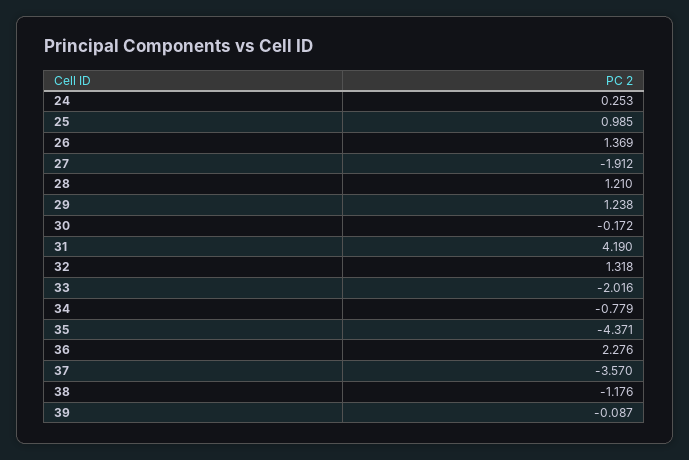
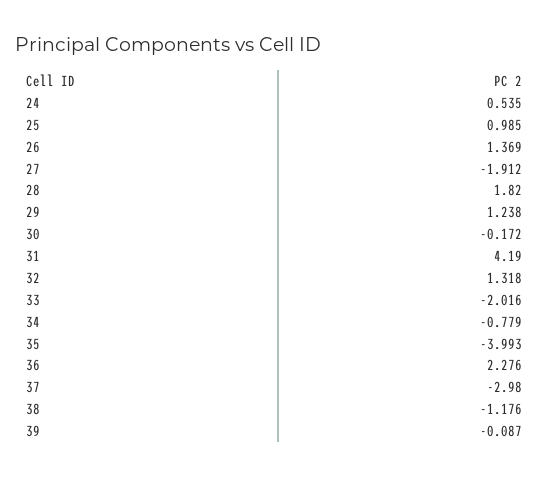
24: 0.253 -> 0.535
28: 1.21 -> 1.82
35: -4.371 -> -3.993
37: -3.57 -> -2.98

